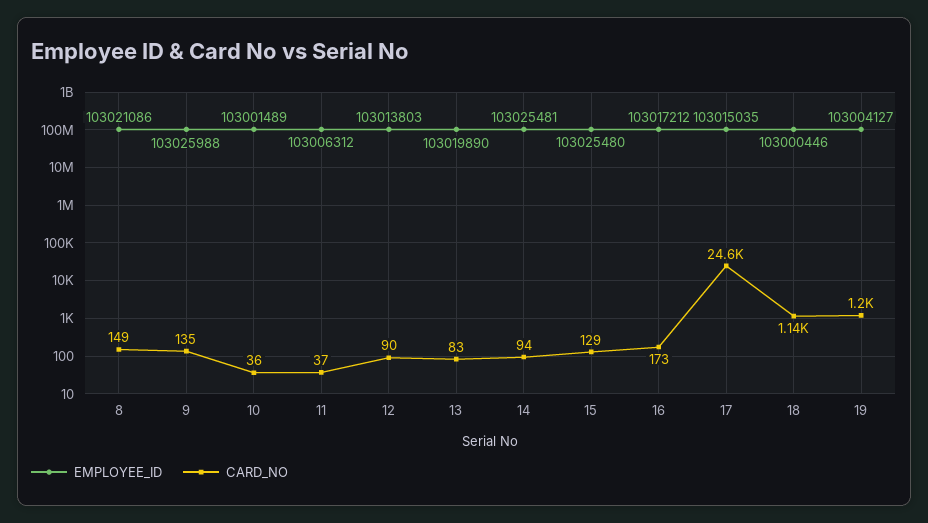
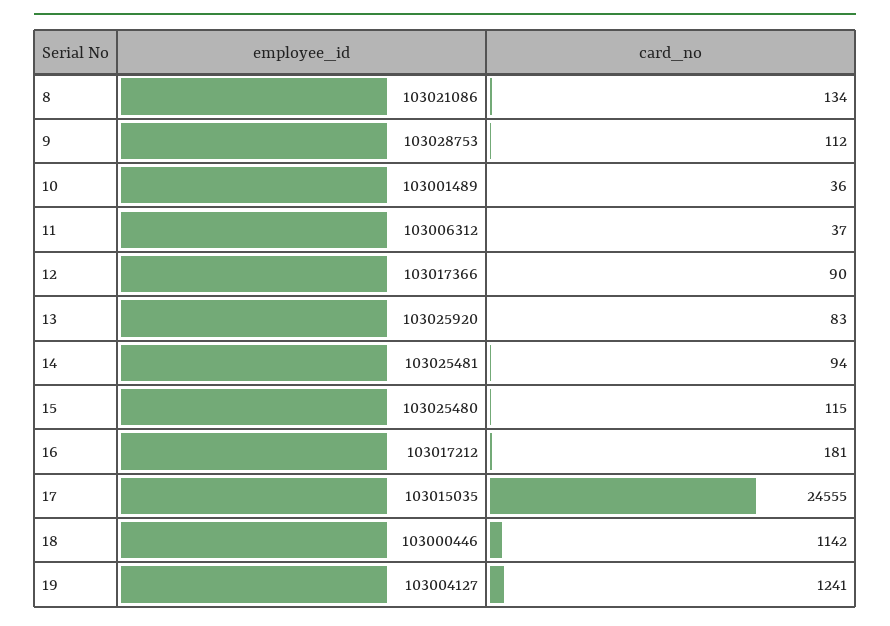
CARD_NO, 8: 149 -> 134
EMPLOYEE_ID, 9: 103025988 -> 103028753
CARD_NO, 9: 135 -> 112
EMPLOYEE_ID, 12: 103013803 -> 103017366
EMPLOYEE_ID, 13: 103019890 -> 103025920
CARD_NO, 15: 129 -> 115
CARD_NO, 16: 173 -> 181
CARD_NO, 19: 1200 -> 1241

